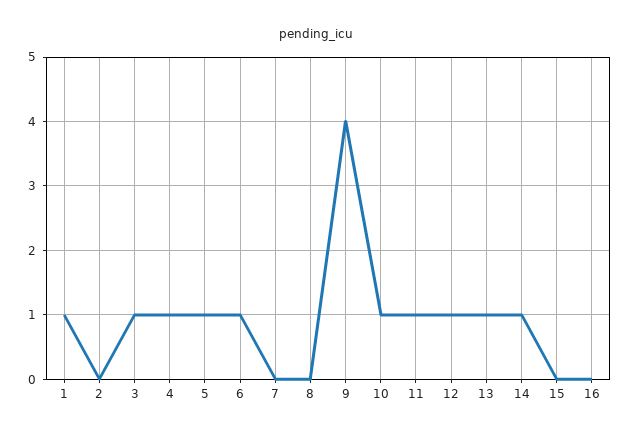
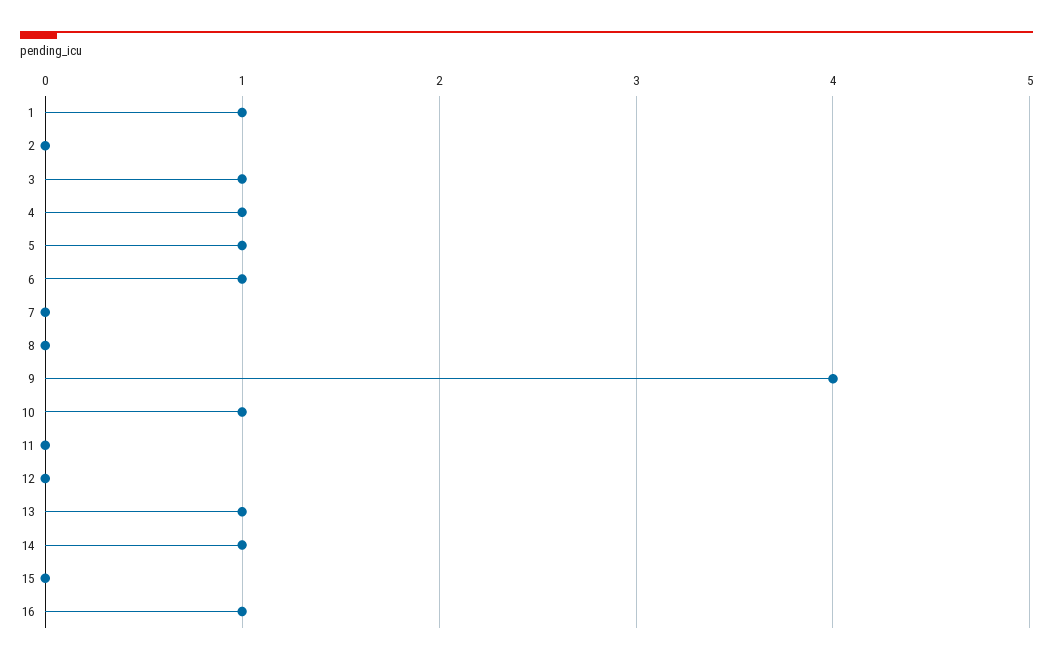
11: 1 -> 0
12: 1 -> 0
16: 0 -> 1

